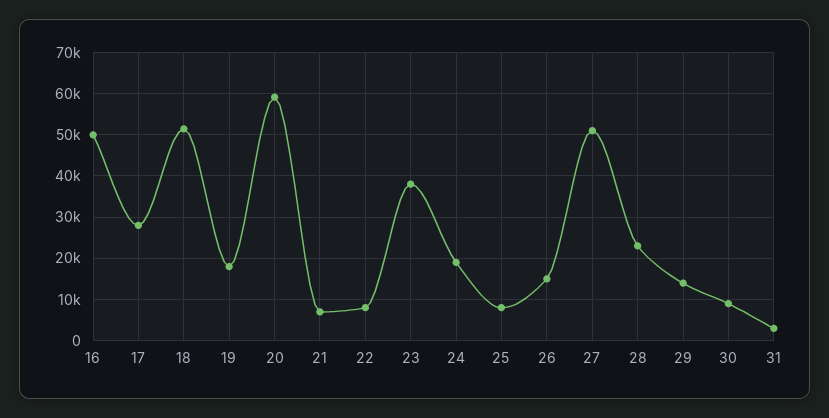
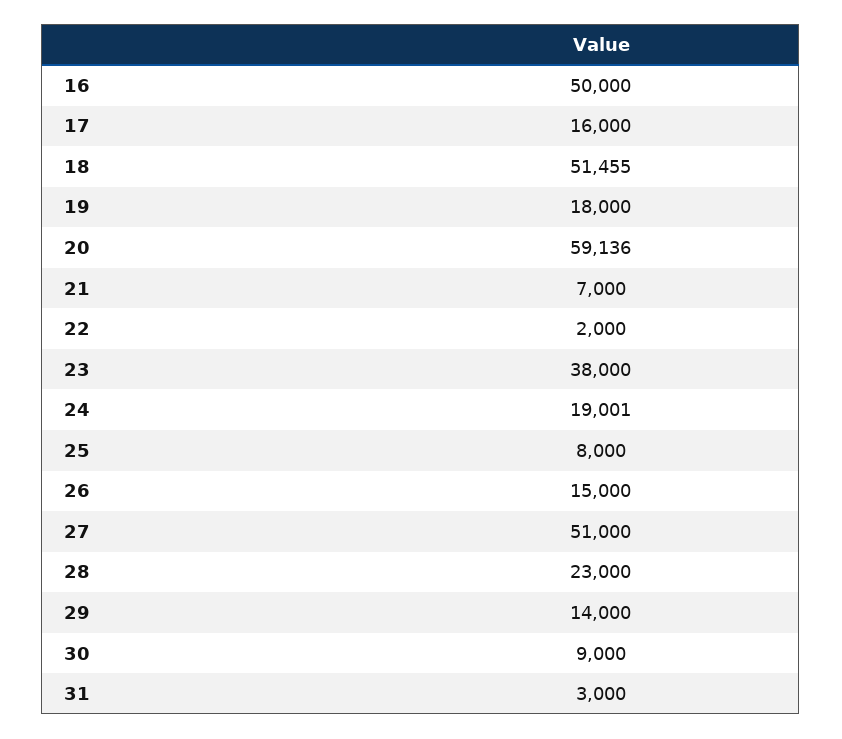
17: 28000 -> 16000
22: 8000 -> 2000

